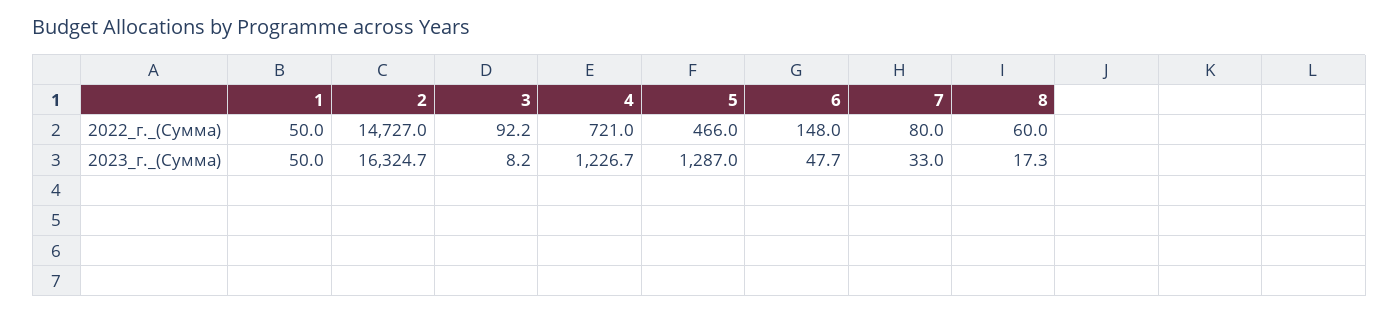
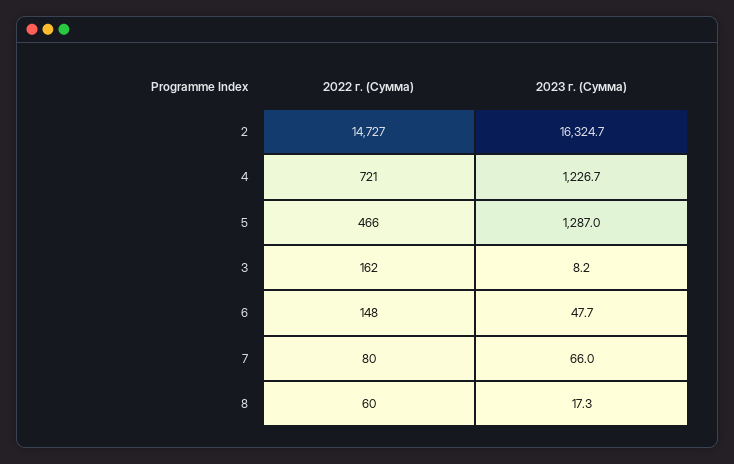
1, 2022_г._(Сумма): 50 -> none
3, 2022_г._(Сумма): 92.2 -> 162
1, 2023_г._(Сумма): 50 -> none
7, 2023_г._(Сумма): 33 -> 66

